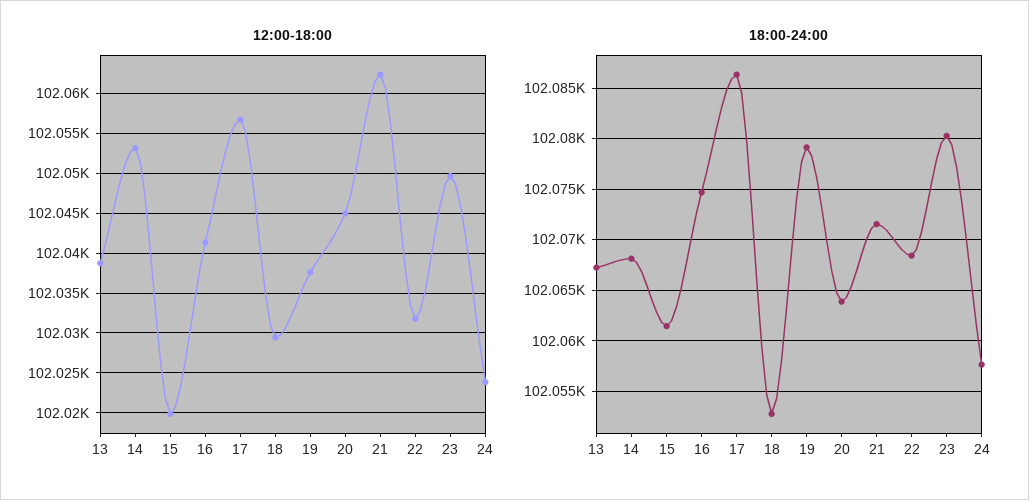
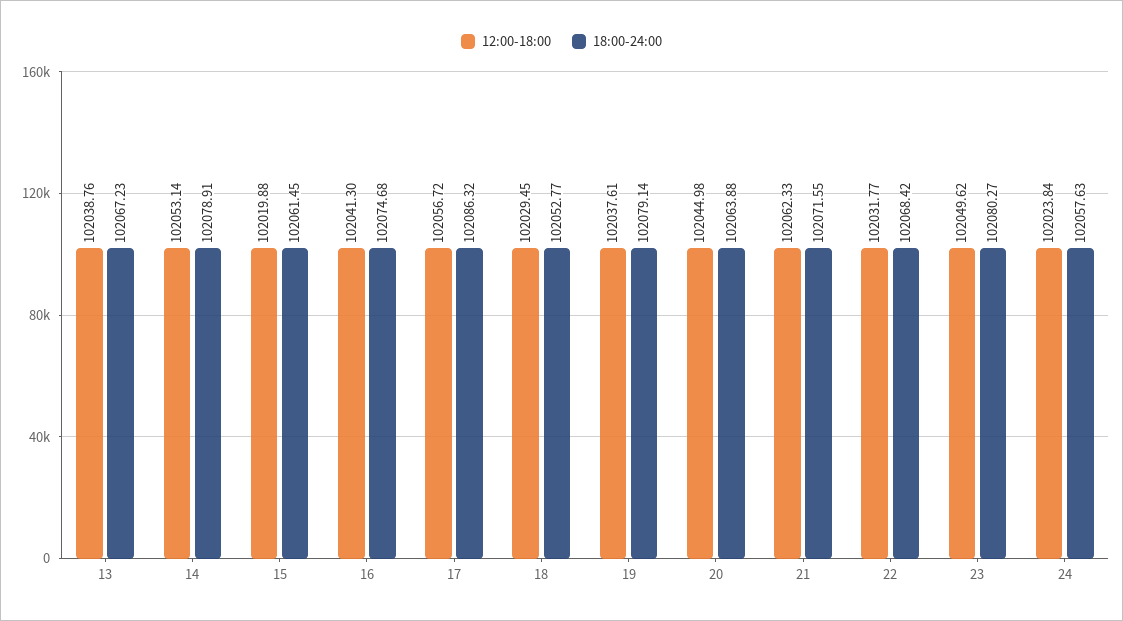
18:00-24:00, 14: 102068 -> 102078.91

